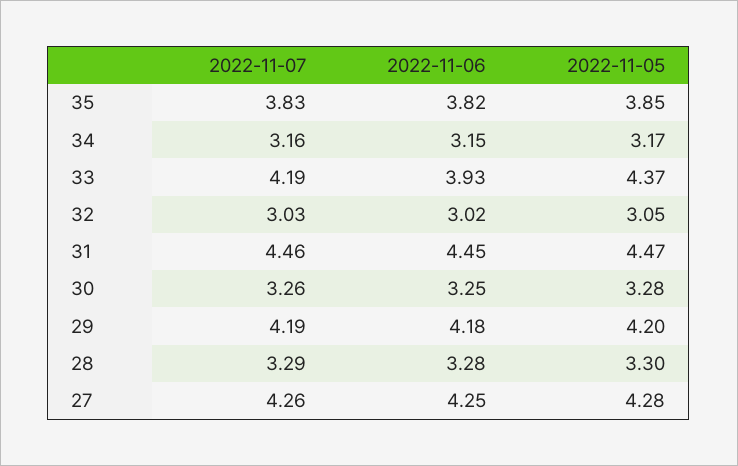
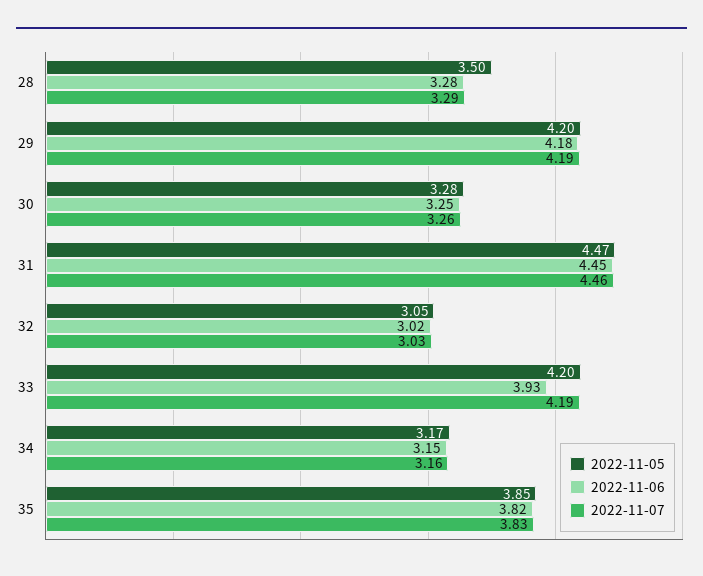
2022-11-05, 33: 4.37 -> 4.2
2022-11-05, 28: 3.3 -> 3.5
2022-11-07, 27: 4.26 -> none
2022-11-06, 27: 4.25 -> none
2022-11-05, 27: 4.28 -> none

